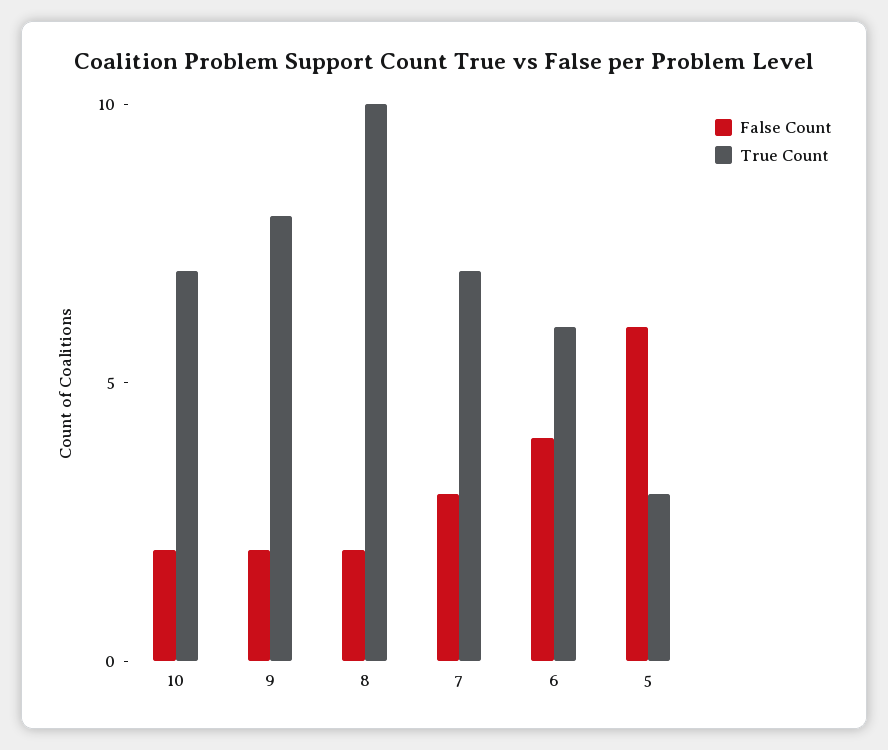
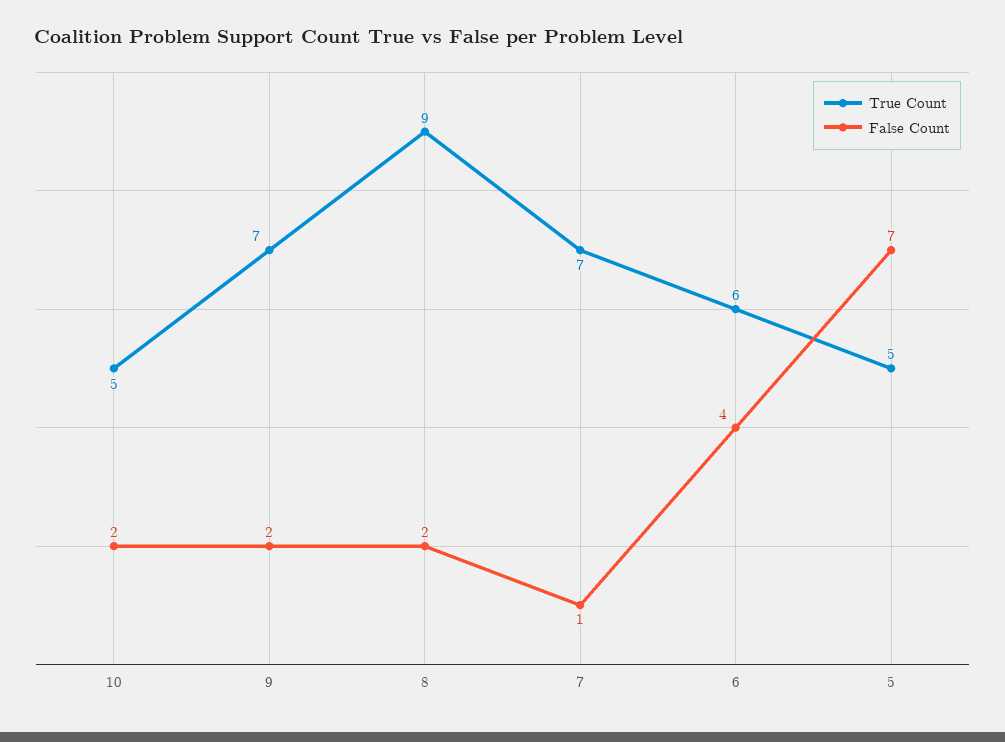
True Count, 10: 7 -> 5
True Count, 9: 8 -> 7
True Count, 8: 10 -> 9
False Count, 7: 3 -> 1
False Count, 5: 6 -> 7
True Count, 5: 3 -> 5

